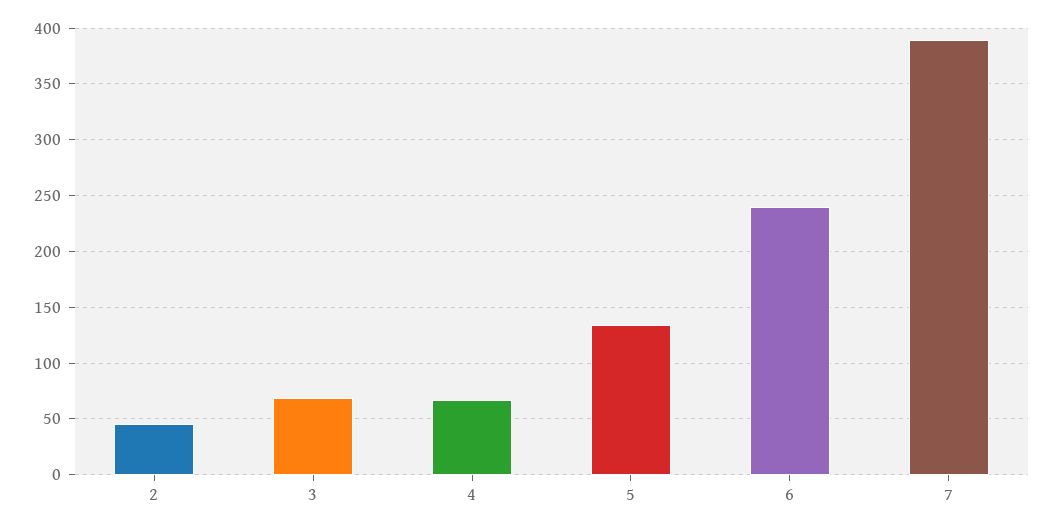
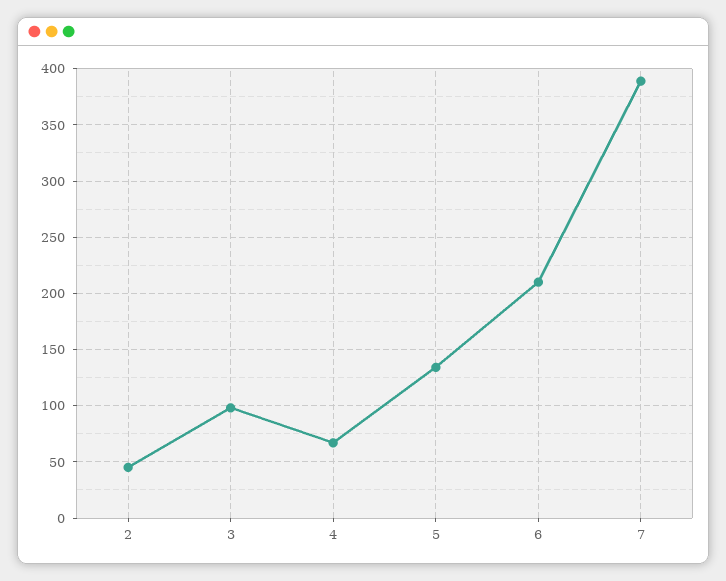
3: 70 -> 100
6: 240 -> 210

